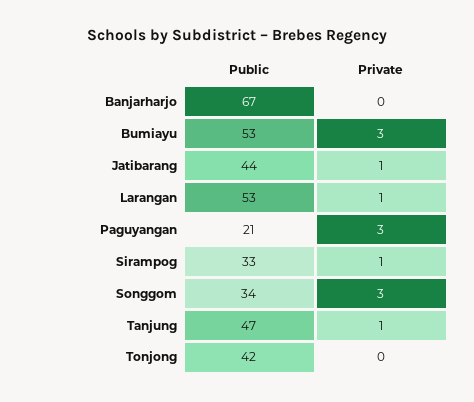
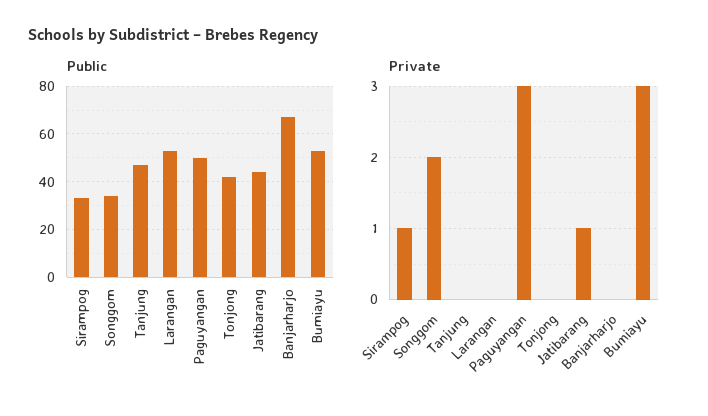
Private, Larangan: 1 -> 0
Public, Paguyangan: 21 -> 50
Private, Songgom: 3 -> 2
Private, Tanjung: 1 -> 0

